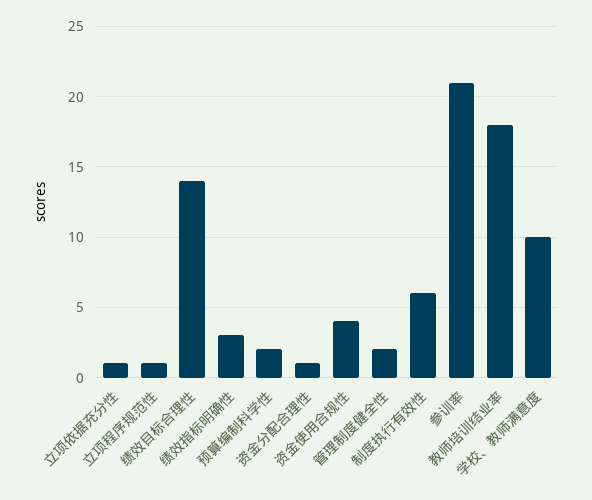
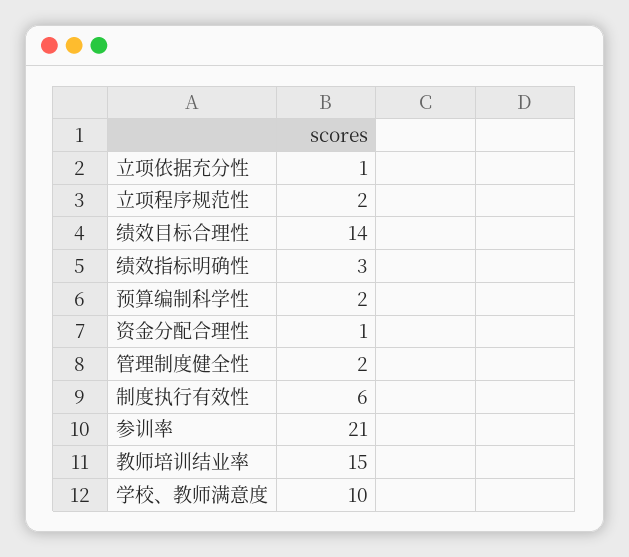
立项程序规范性: 1 -> 2
资金使用合规性: 4 -> none
教师培训结业率: 18 -> 15

